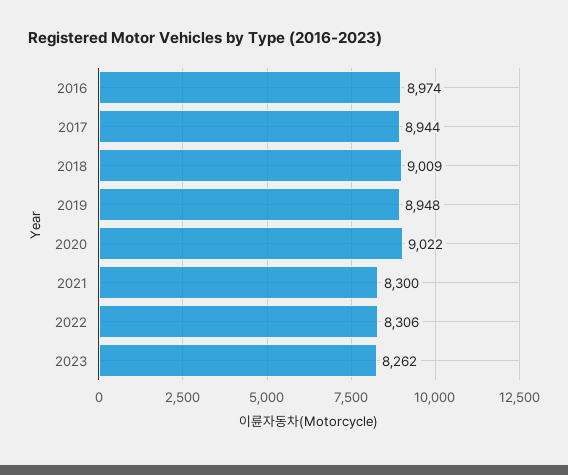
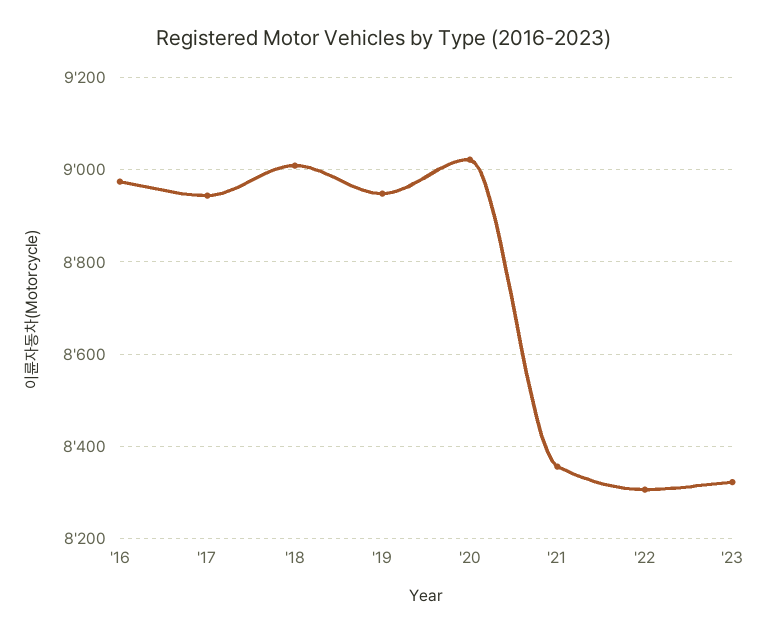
2021: 8300 -> 8360
2023: 8262 -> 8320

